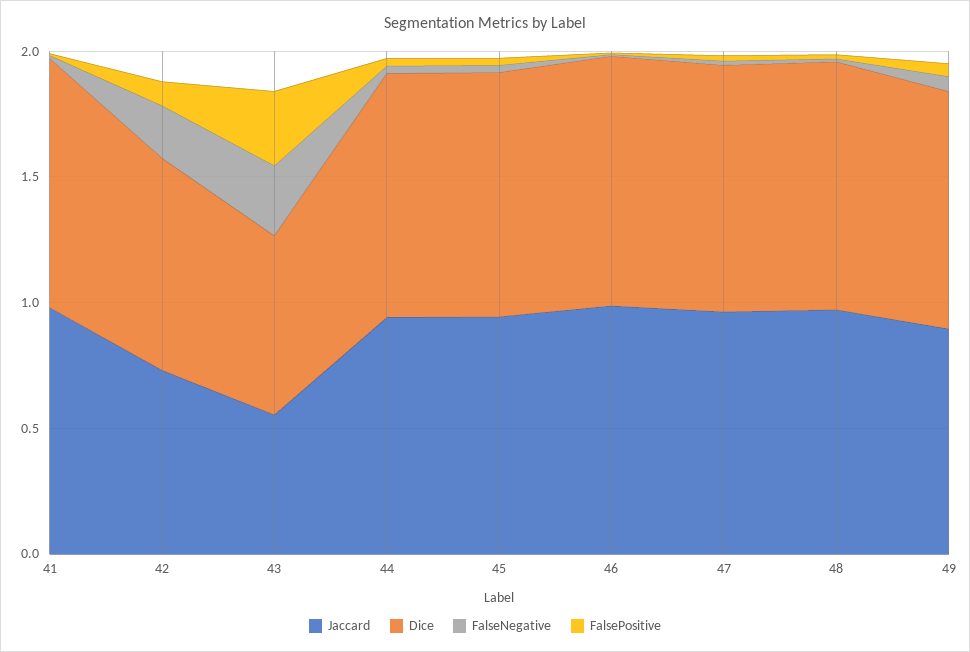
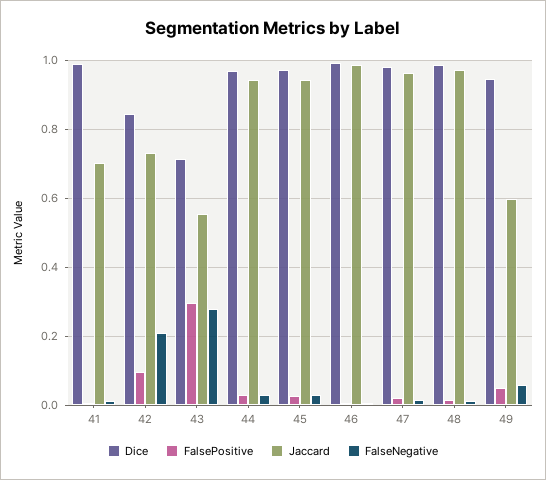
Jaccard, 41: 1 -> 0.7
Jaccard, 49: 0.9 -> 0.6

